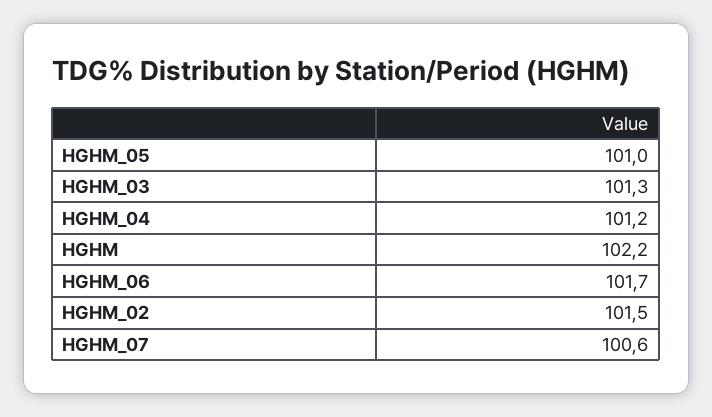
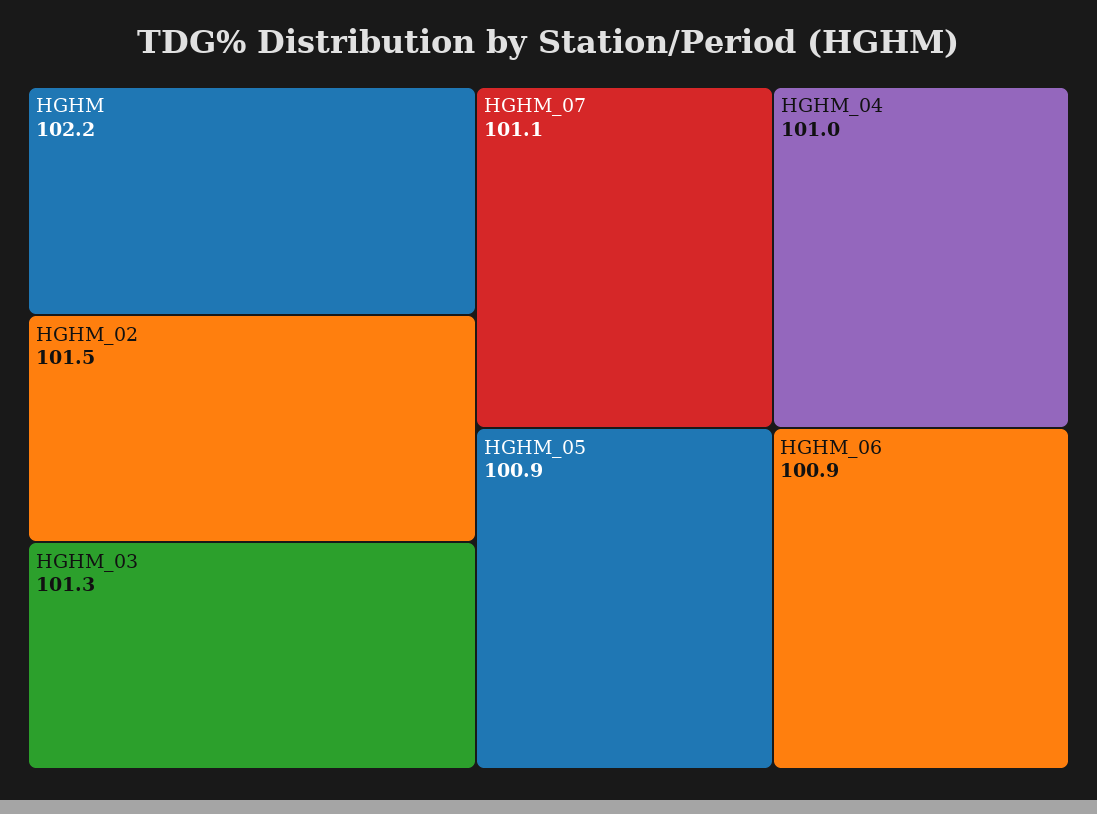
HGHM_05: 101 -> 100.9
HGHM_04: 101.2 -> 101
HGHM_06: 101.7 -> 100.9
HGHM_07: 100.6 -> 101.1

